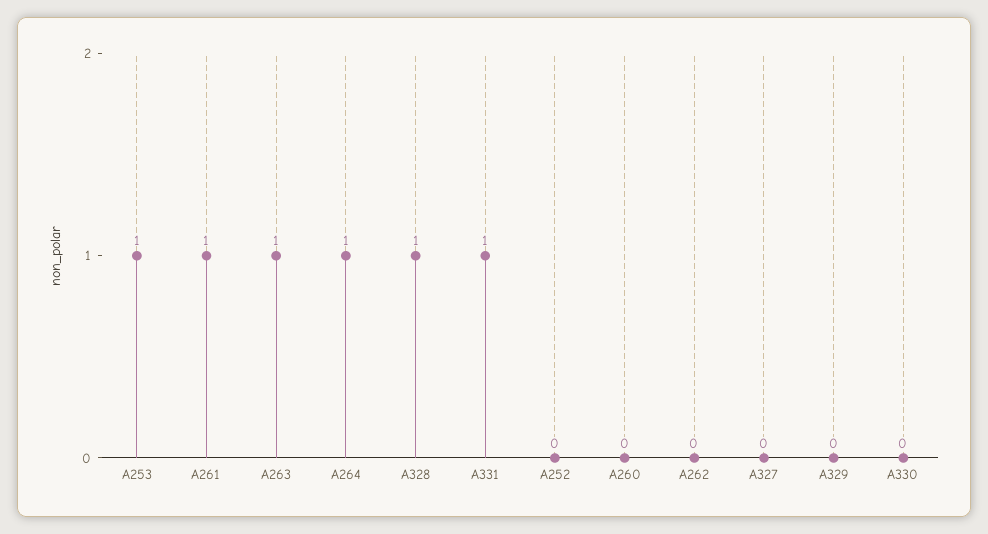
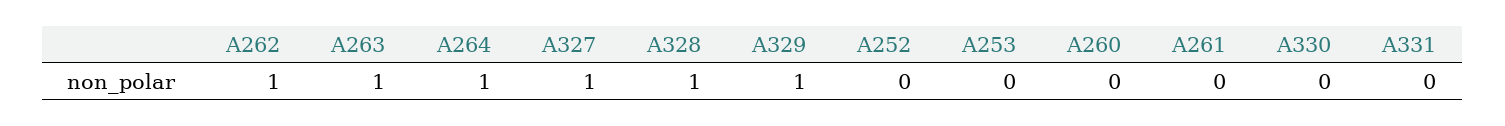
A253: 1 -> 0
A261: 1 -> 0
A331: 1 -> 0
A262: 0 -> 1
A327: 0 -> 1
A329: 0 -> 1

